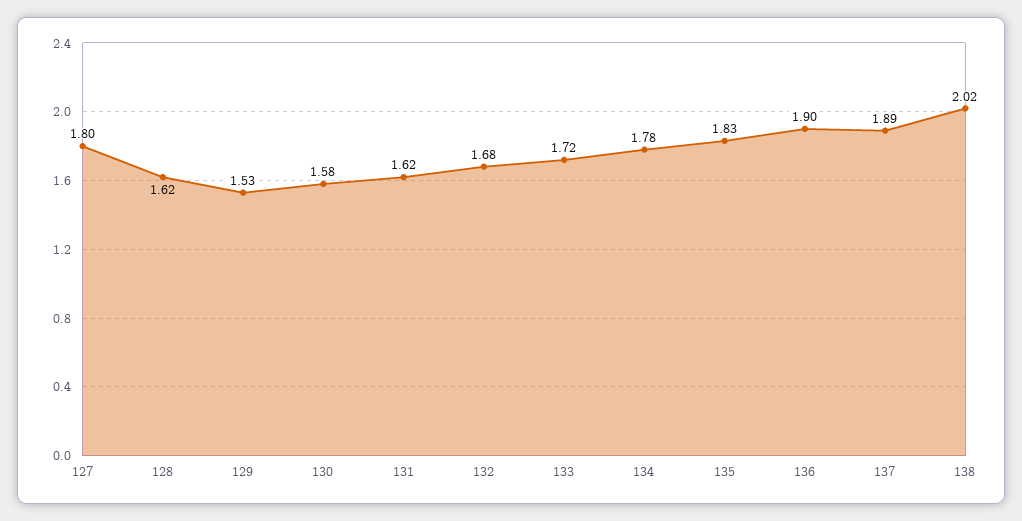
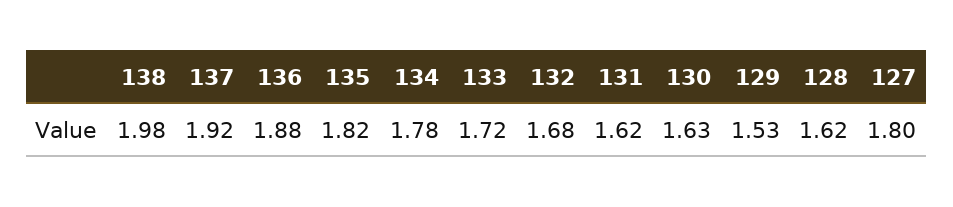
130: 1.58 -> 1.63
135: 1.83 -> 1.82
136: 1.9 -> 1.88
137: 1.89 -> 1.92
138: 2.02 -> 1.98

